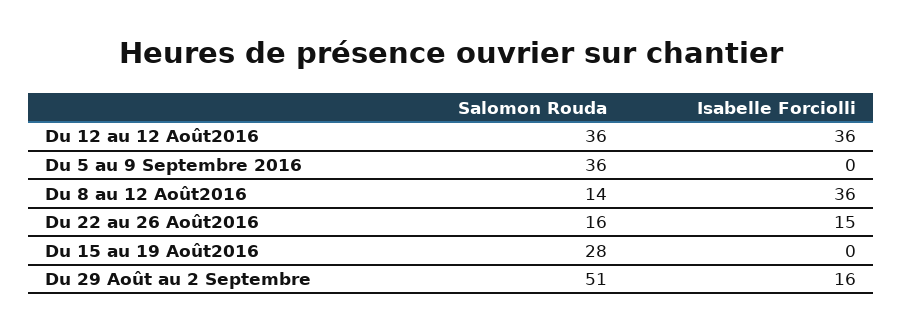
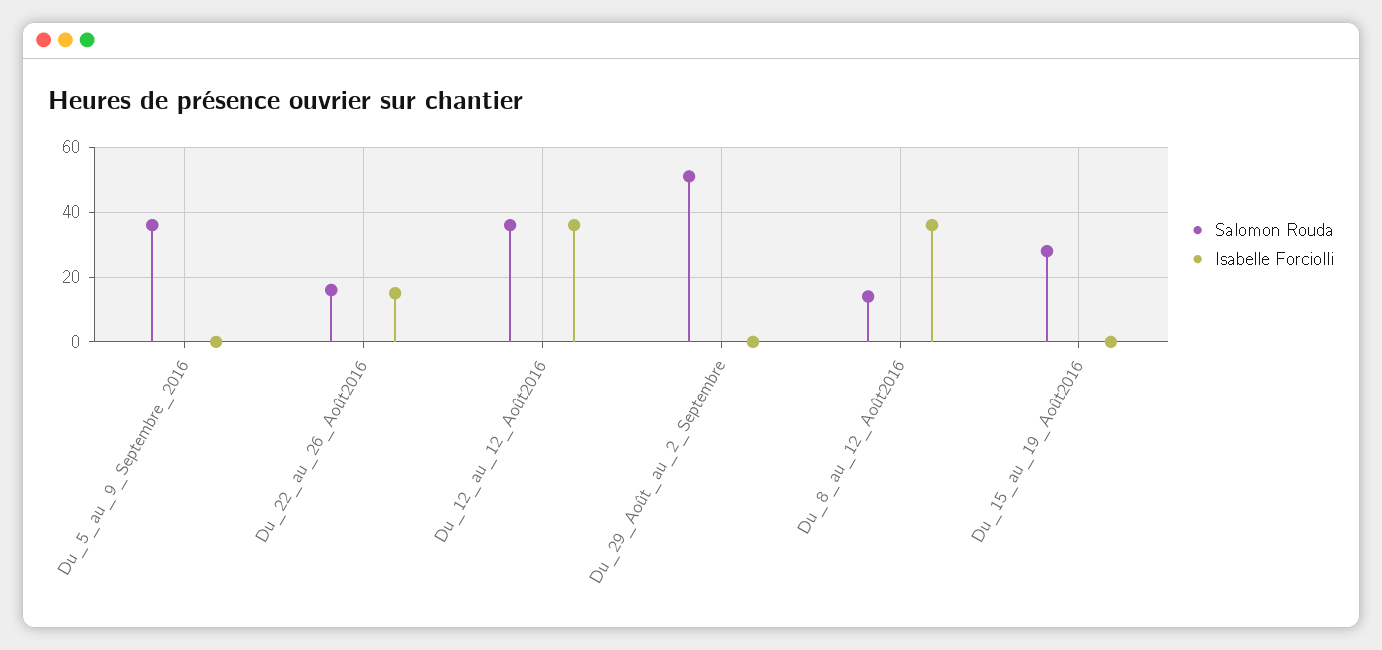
Isabelle Forciolli, Du 29 Août au 2 Septembre: 16 -> 0

